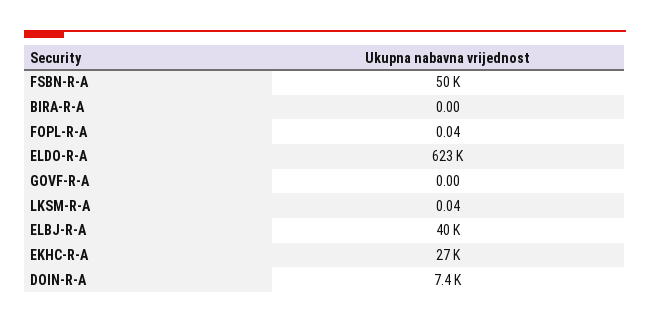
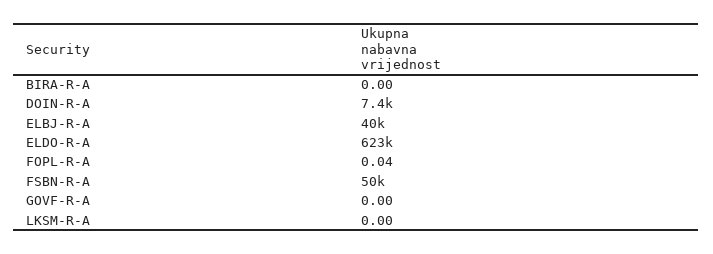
LKSM-R-A: 0.04 -> 0
EKHC-R-A: 27000 -> none

